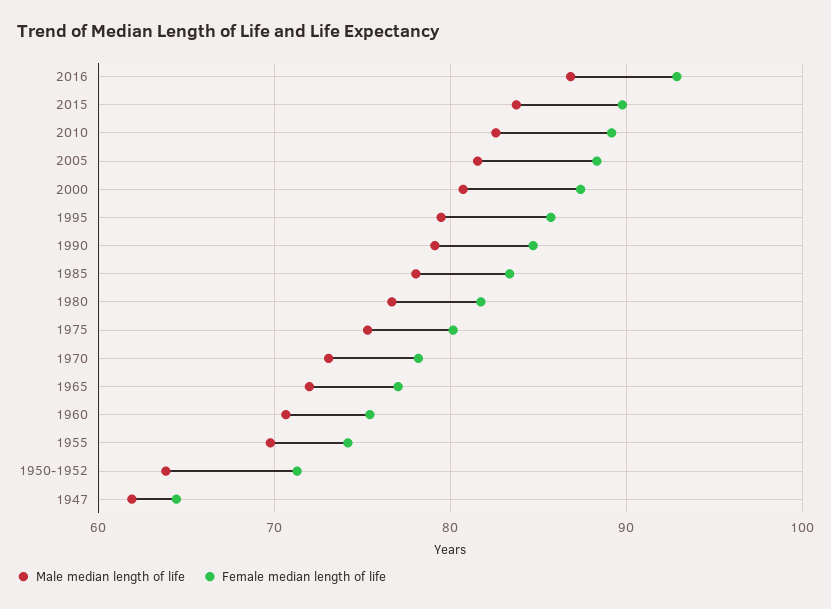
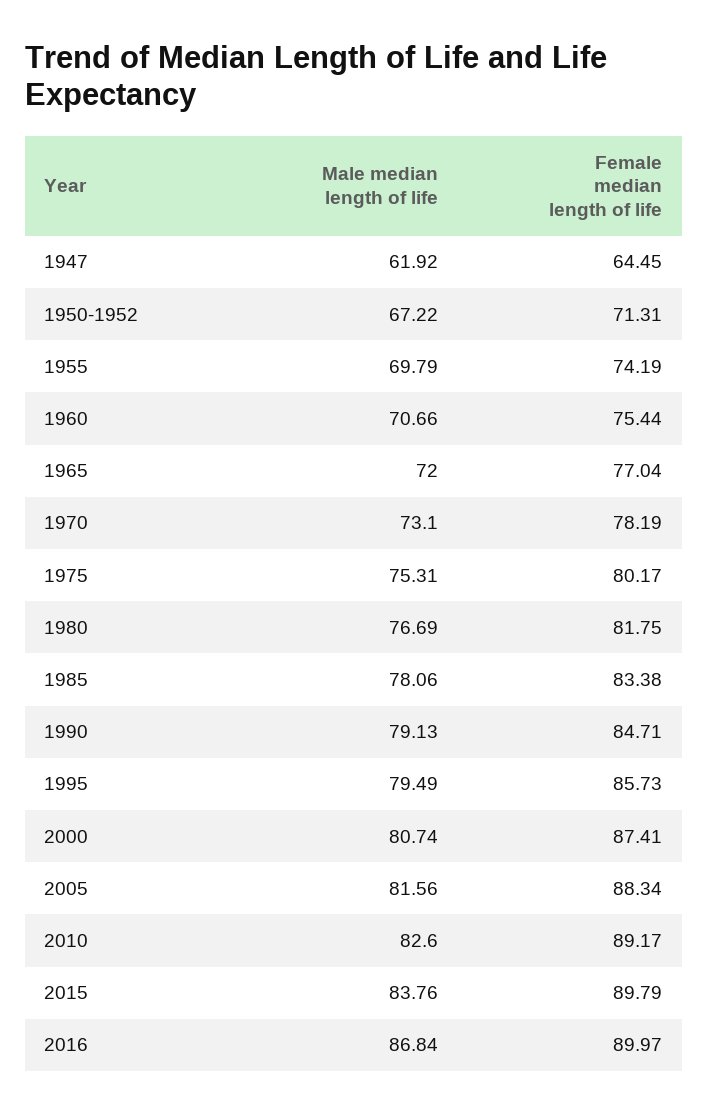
Female median length of life, 2016: 93 -> 89.97
Male median length of life, 1950-1952: 64 -> 67.22

